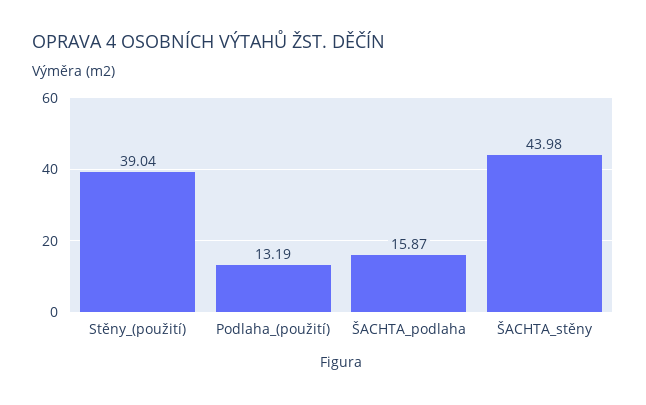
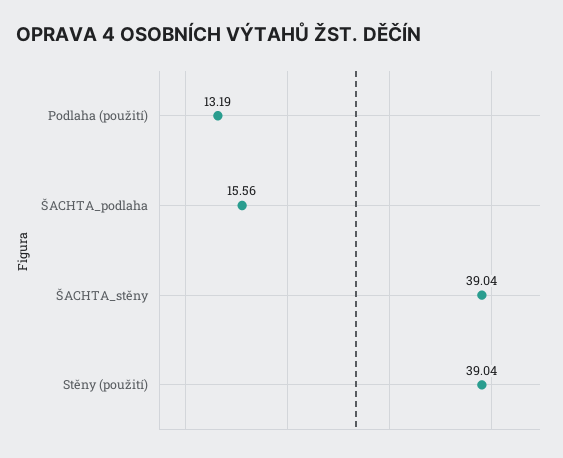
ŠACHTA_podlaha: 15.87 -> 15.56
ŠACHTA_stěny: 43.98 -> 39.04

